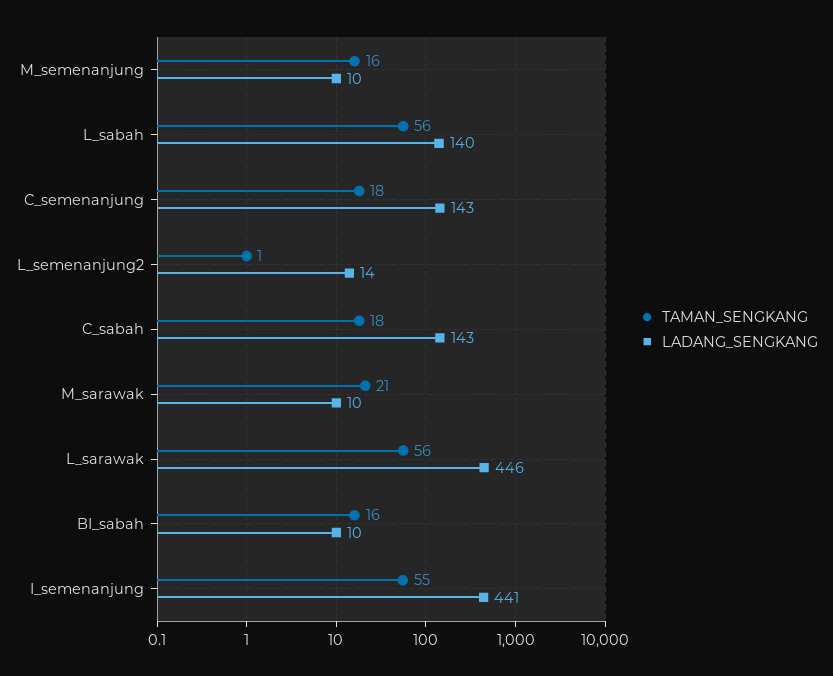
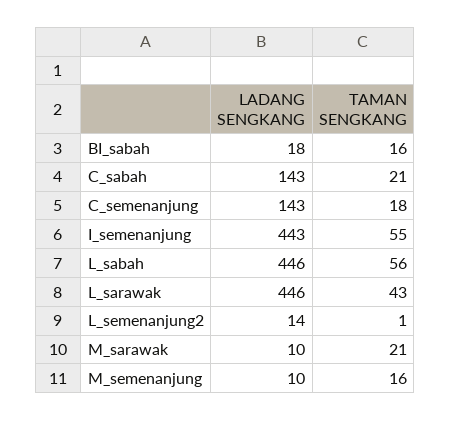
LADANG_SENGKANG, L_sabah: 140 -> 446
TAMAN_SENGKANG, C_sabah: 18 -> 21
TAMAN_SENGKANG, L_sarawak: 56 -> 43
LADANG_SENGKANG, BI_sabah: 10 -> 18
LADANG_SENGKANG, I_semenanjung: 441 -> 443

